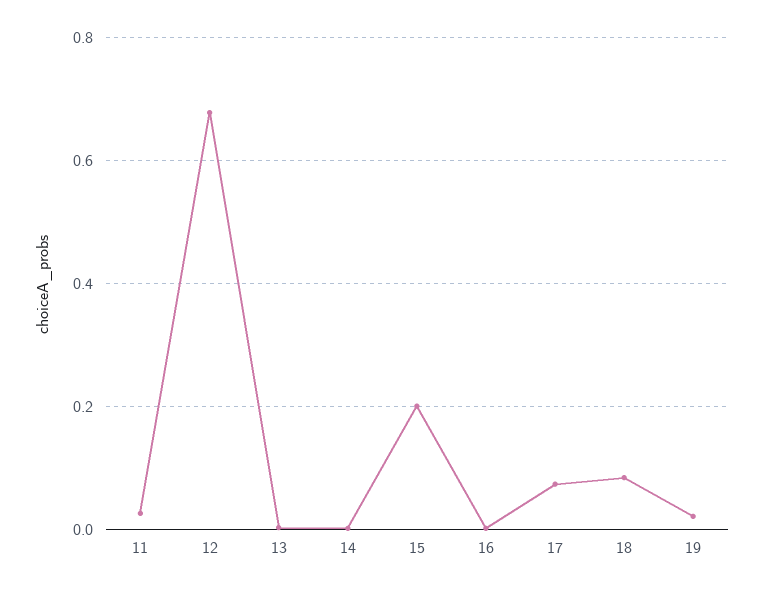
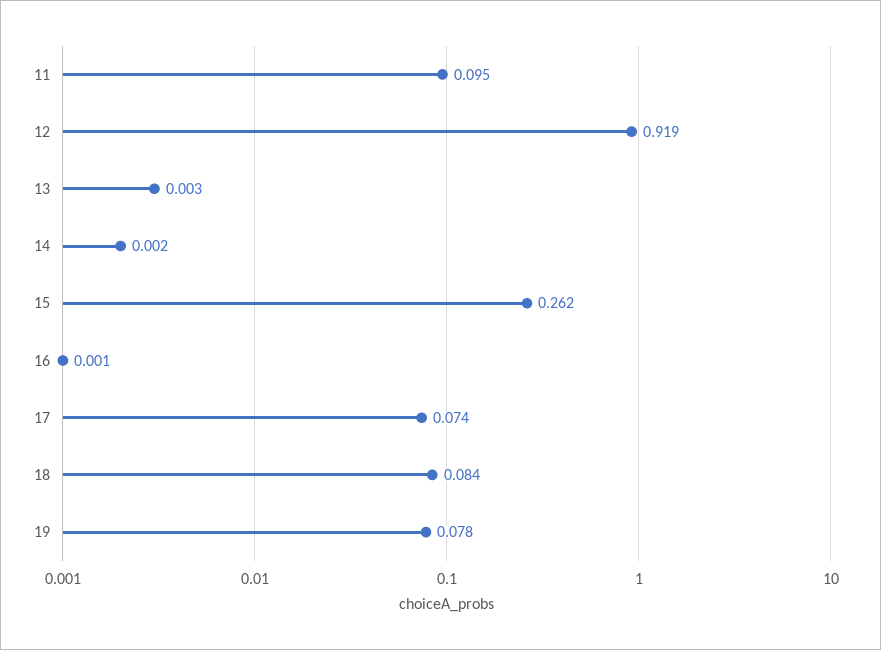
11: 0.02 -> 0.095
12: 0.68 -> 0.919
15: 0.2 -> 0.262
19: 0.02 -> 0.078

